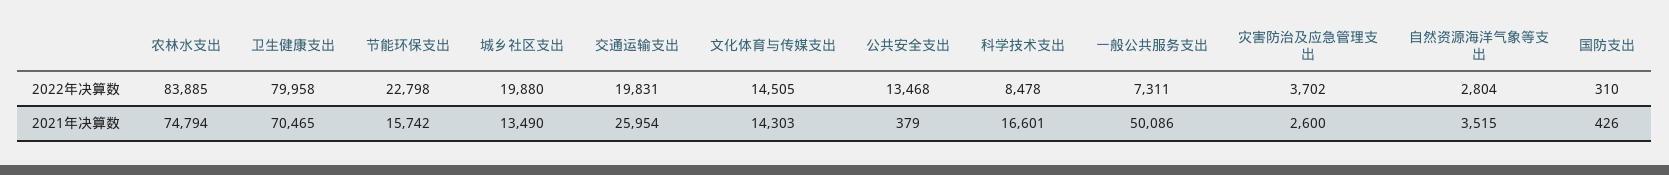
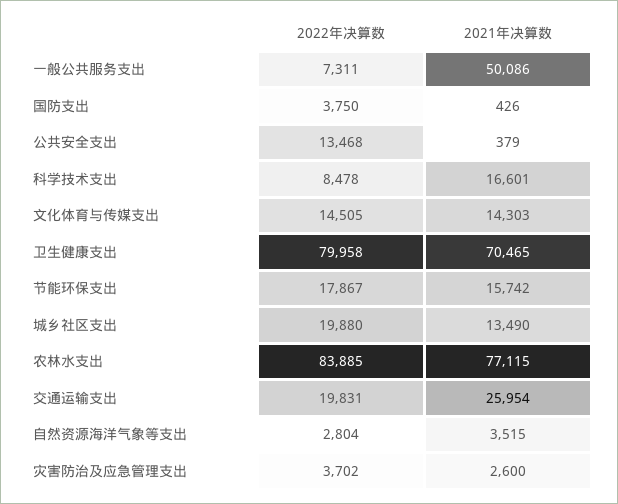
节能环保支出, 2022年决算数: 22798 -> 17867
国防支出, 2022年决算数: 310 -> 3750
农林水支出, 2021年决算数: 74794 -> 77115

